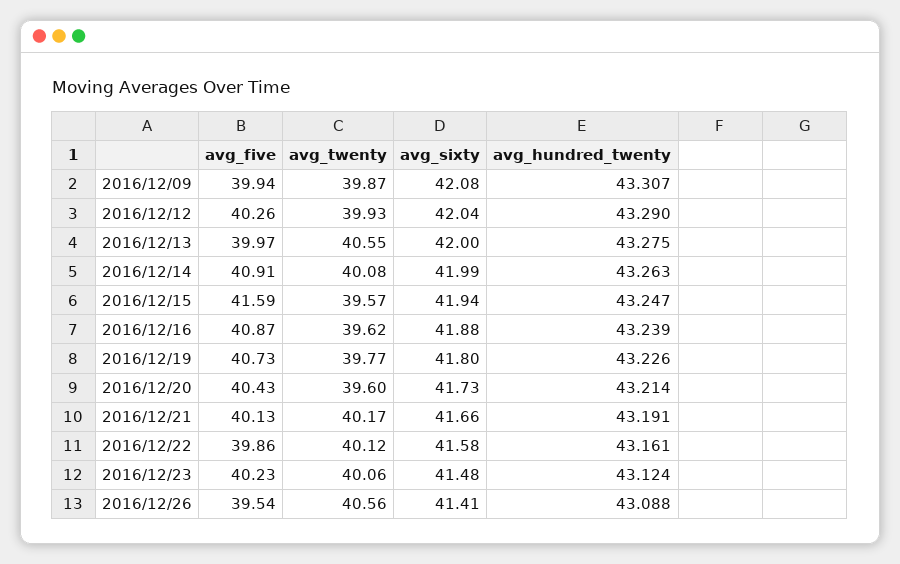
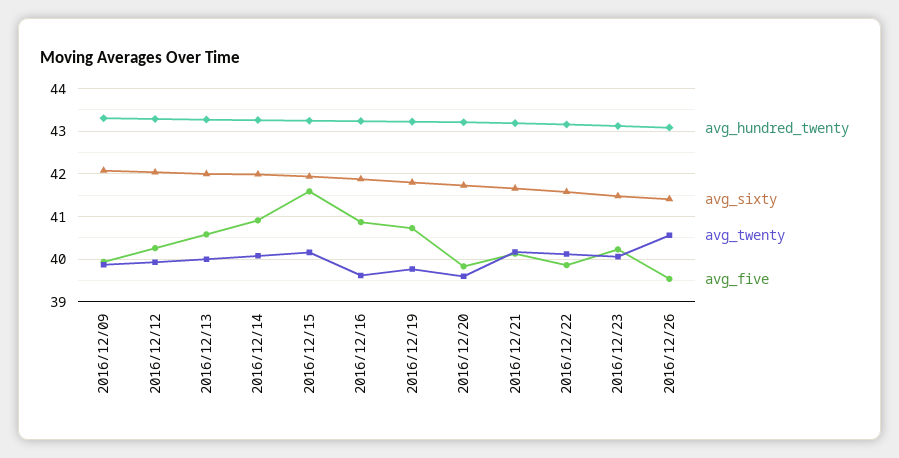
avg_five, 2016/12/13: 39.97 -> 40.6
avg_twenty, 2016/12/13: 40.55 -> 40
avg_twenty, 2016/12/15: 39.57 -> 40.2
avg_five, 2016/12/20: 40.43 -> 39.8

